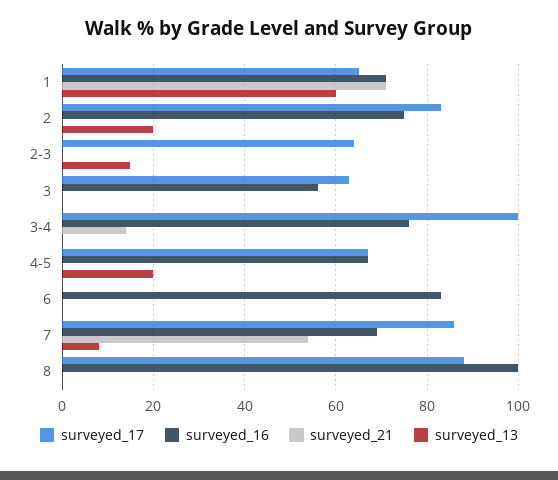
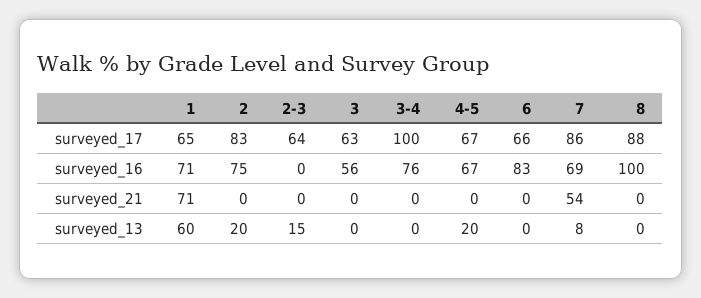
surveyed_21, 3-4: 15 -> 0
surveyed_17, 6: 0 -> 66

